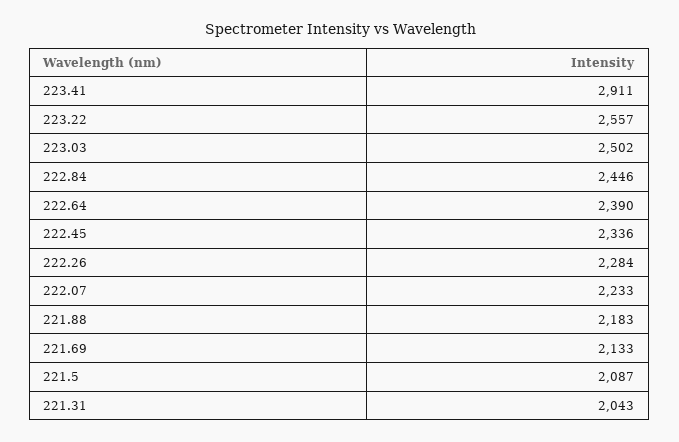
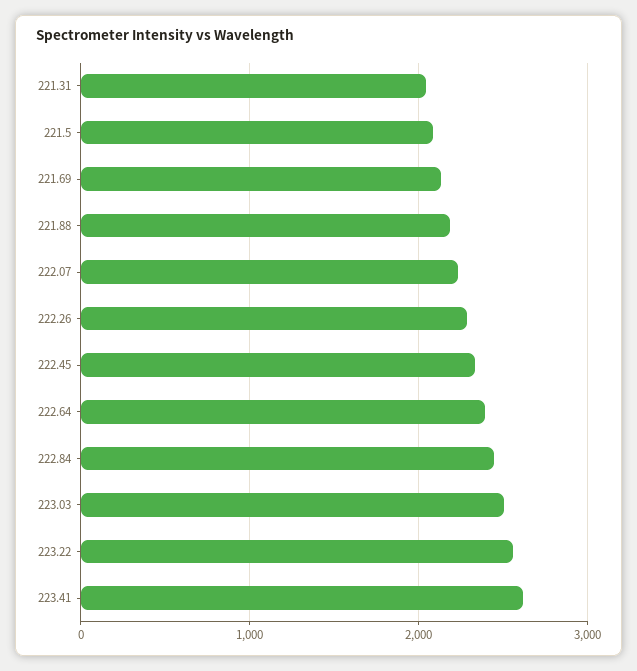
223.41: 2911 -> 2600

